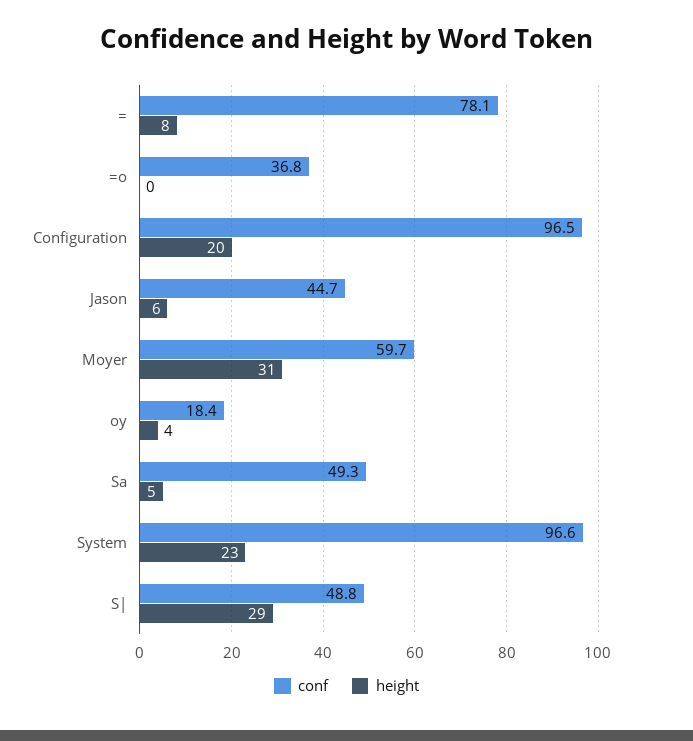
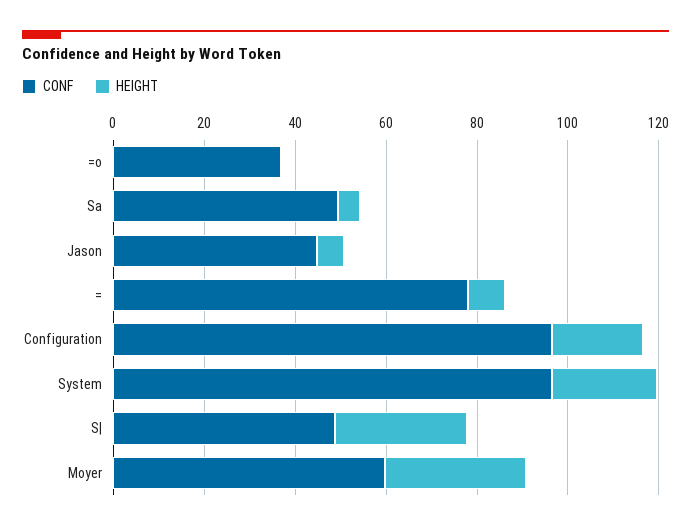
conf, oy: 18.4 -> none
height, oy: 4 -> none

